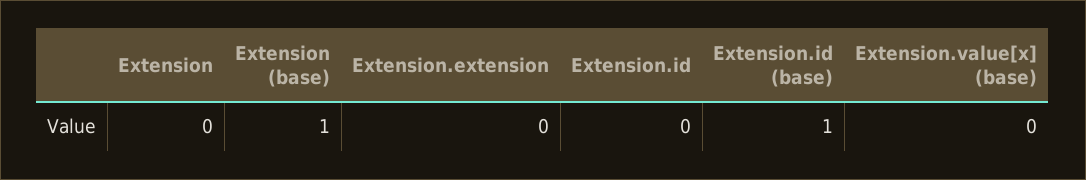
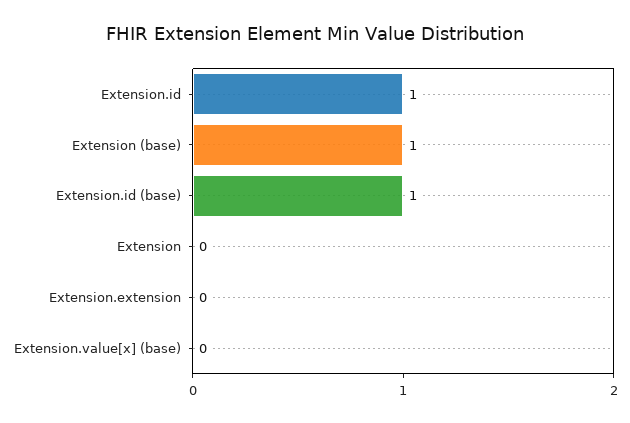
Extension.id: 0 -> 1

